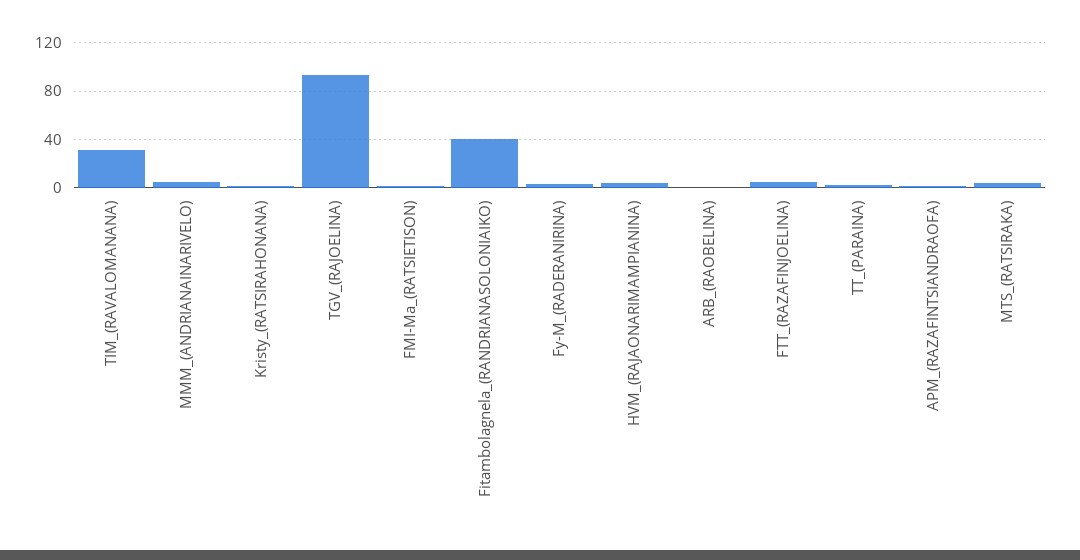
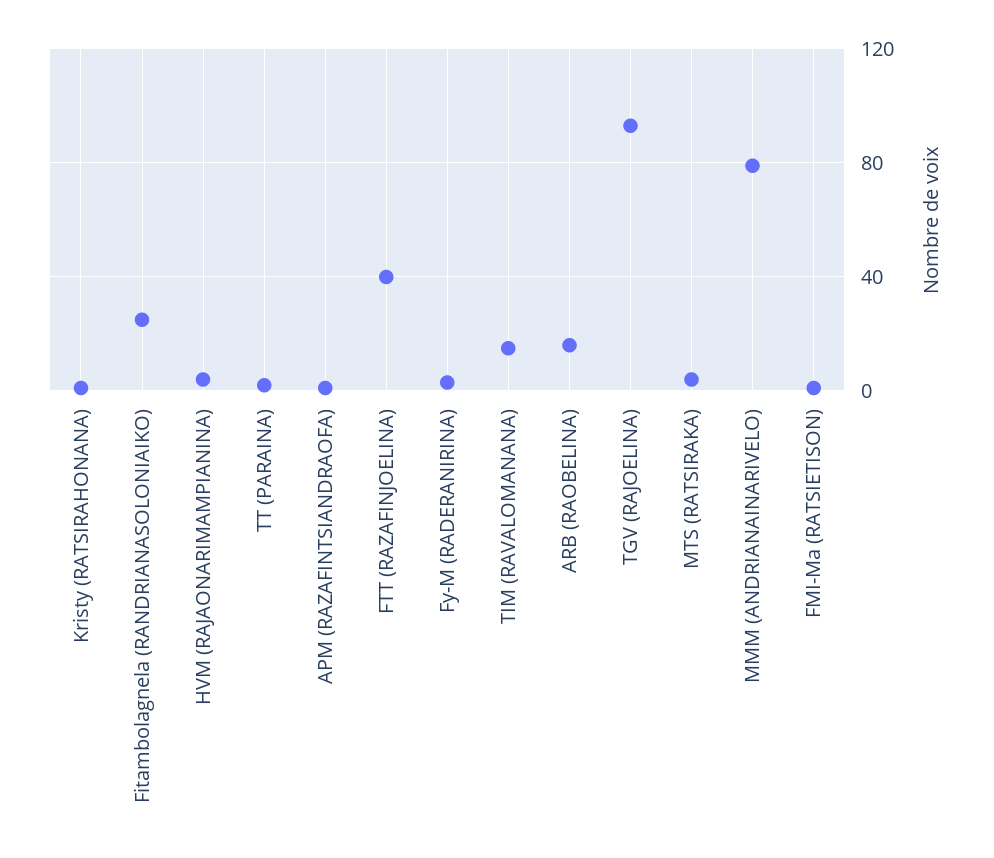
TIM_(RAVALOMANANA): 30 -> 15
MMM_(ANDRIANAINARIVELO): 5 -> 80
Fitambolagnela_(RANDRIANASOLONIAIKO): 40 -> 25
ARB_(RAOBELINA): 0 -> 15
FTT_(RAZAFINJOELINA): 5 -> 40

